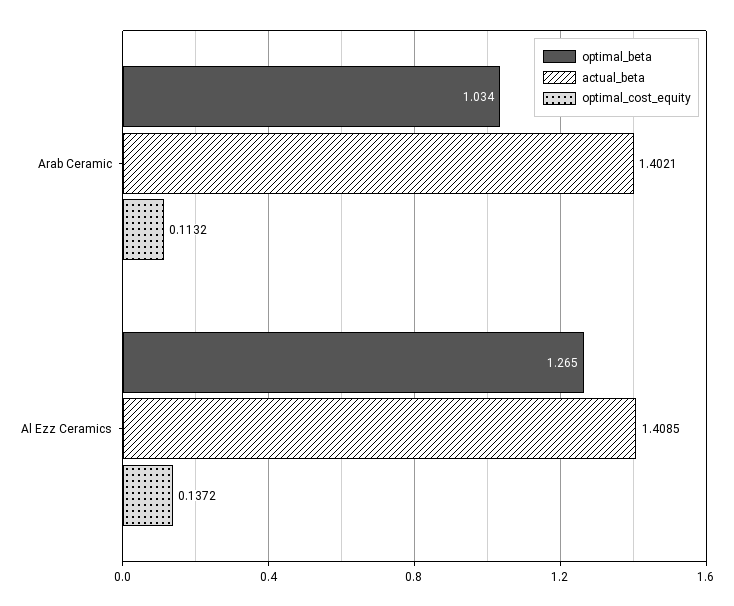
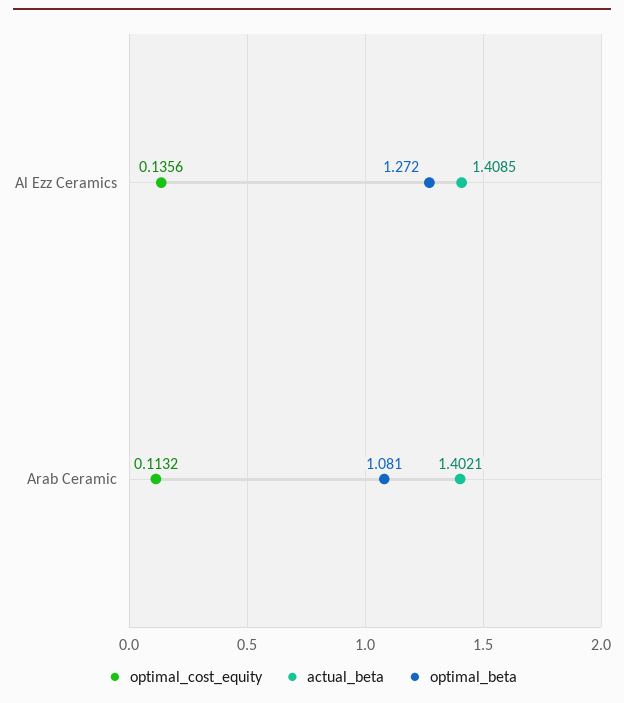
optimal_beta, Arab Ceramic: 1.034 -> 1.081
optimal_beta, Al Ezz Ceramics: 1.265 -> 1.272
optimal_cost_equity, Al Ezz Ceramics: 0.1372 -> 0.1356

